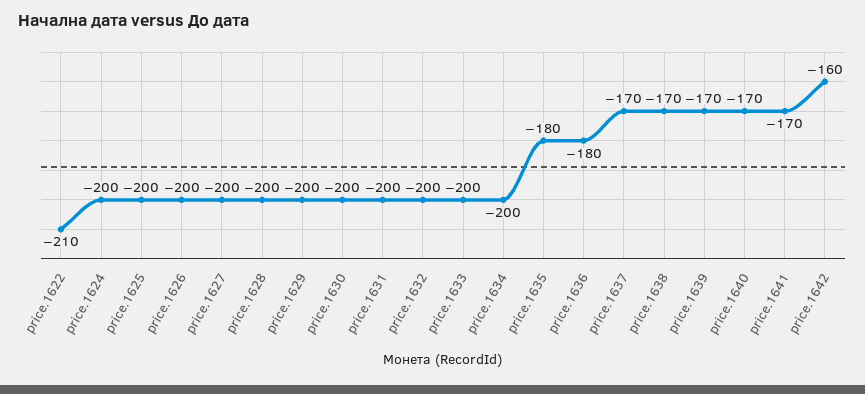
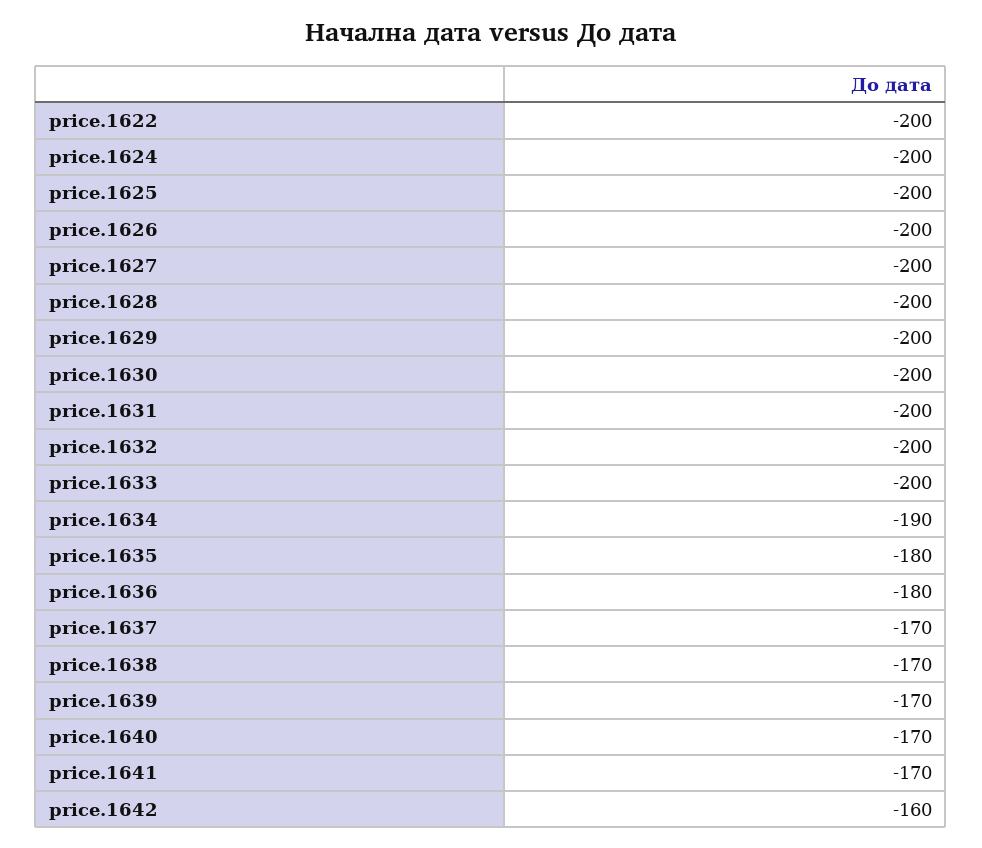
price.1622: -210 -> -200
price.1634: -200 -> -190

